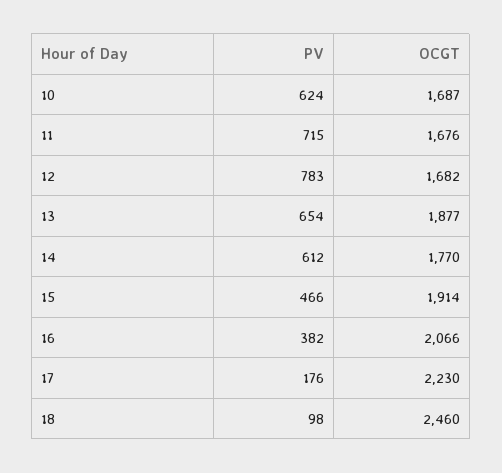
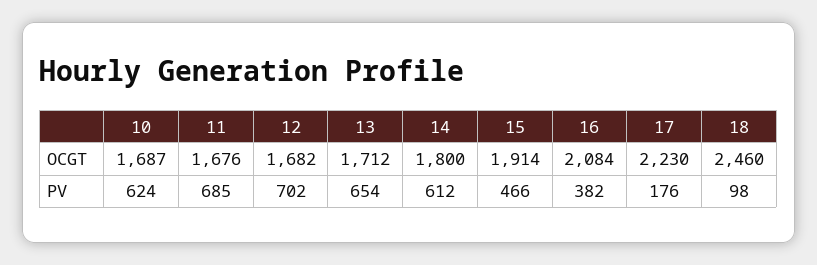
PV, 11: 715 -> 685
PV, 12: 783 -> 702
OCGT, 13: 1877 -> 1712
OCGT, 14: 1770 -> 1800
OCGT, 16: 2066 -> 2084

